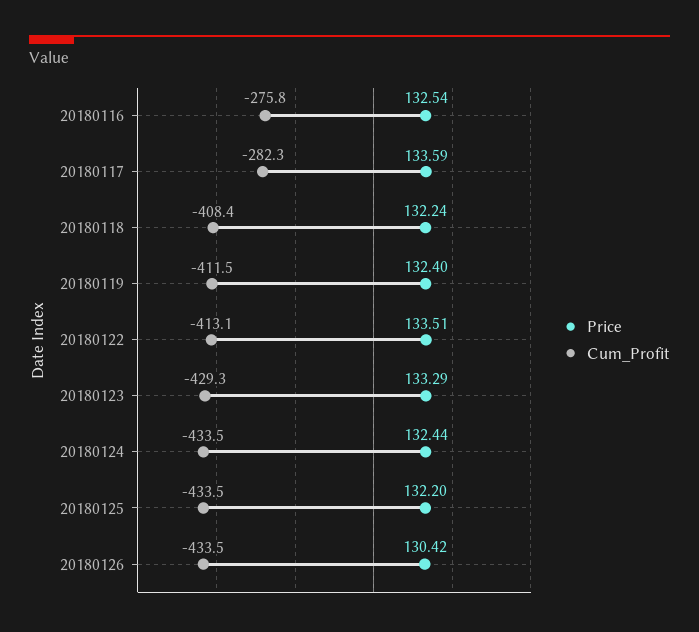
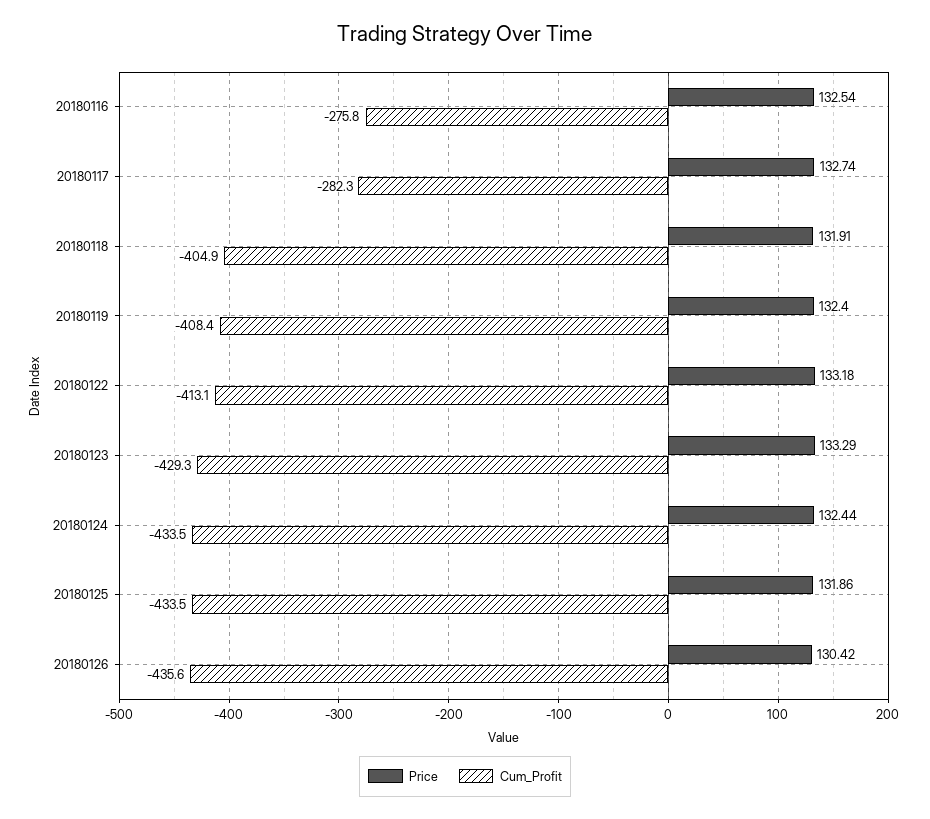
Price, 20180117: 133.59 -> 132.74
Price, 20180118: 132.24 -> 131.91
Cum_Profit, 20180118: -408.4 -> -404.9
Cum_Profit, 20180119: -411.5 -> -408.4
Price, 20180122: 133.51 -> 133.18
Price, 20180125: 132.2 -> 131.86
Cum_Profit, 20180126: -433.5 -> -435.6

